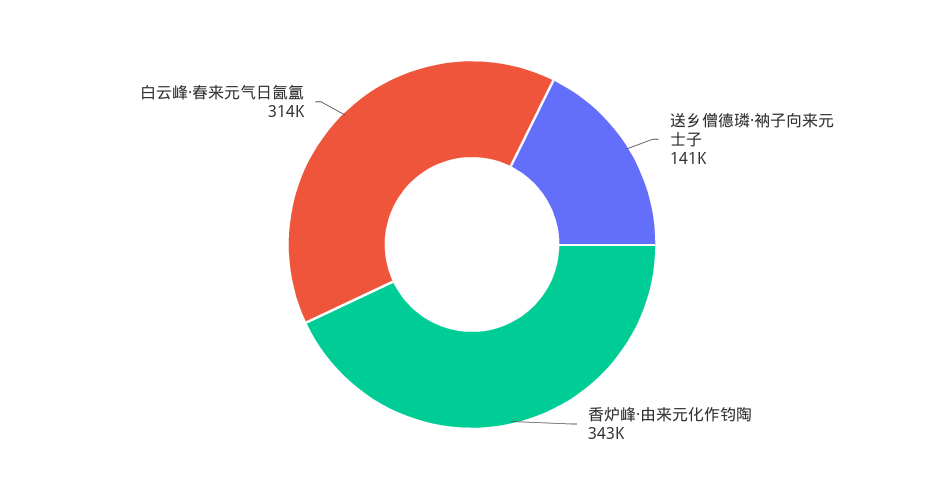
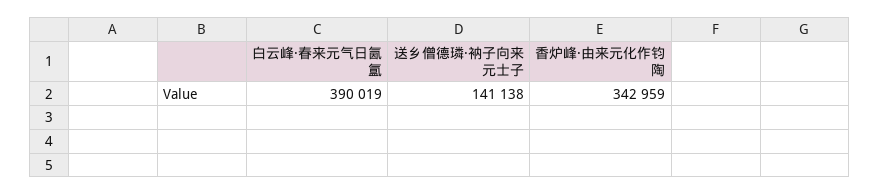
白云峰·春来元气日氤氲: 314000 -> 390019

